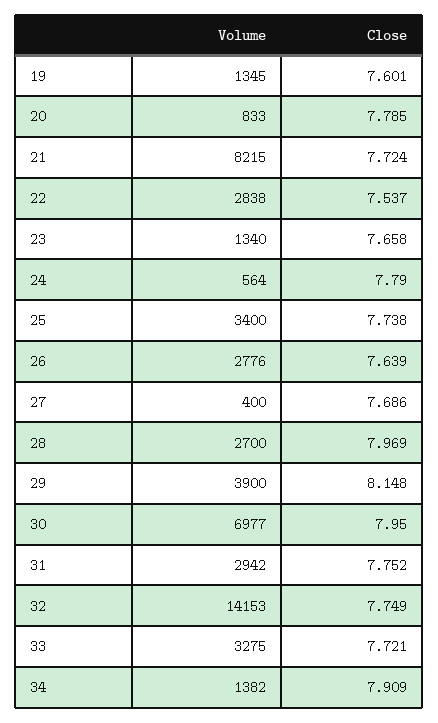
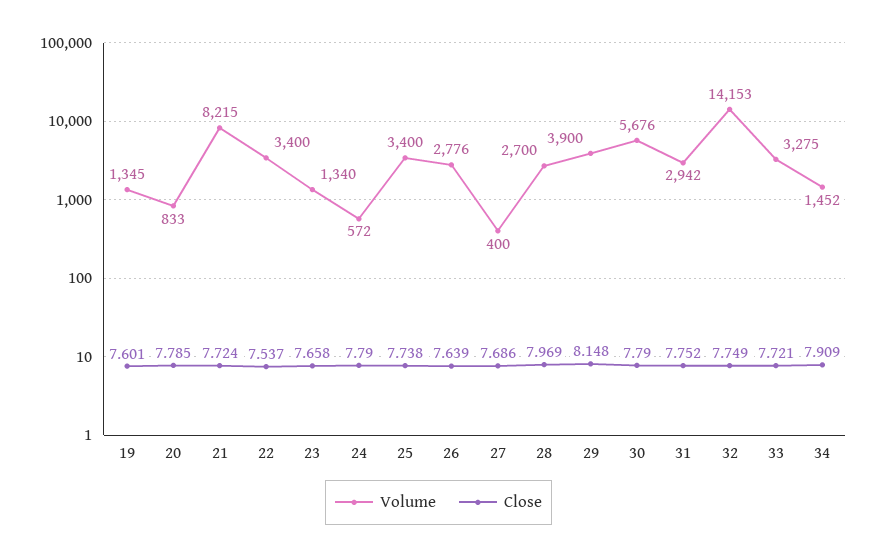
Volume, 22: 2838 -> 3400
Volume, 24: 564 -> 572
Volume, 30: 6977 -> 5676
Close, 30: 7.95 -> 7.79
Volume, 34: 1382 -> 1452

